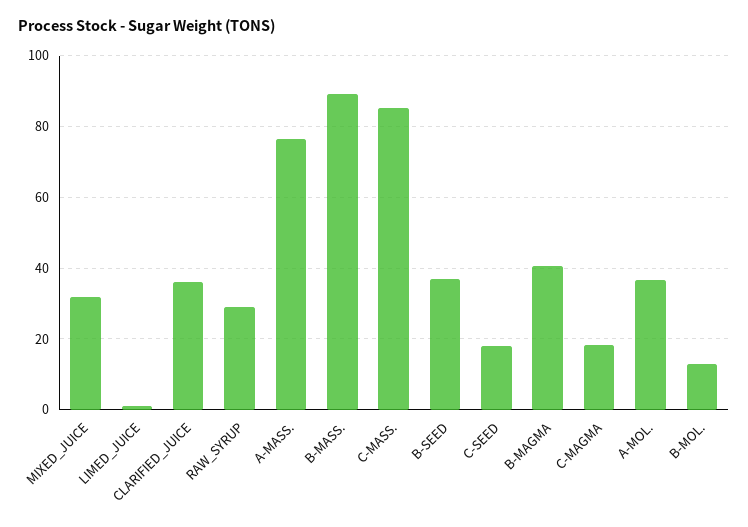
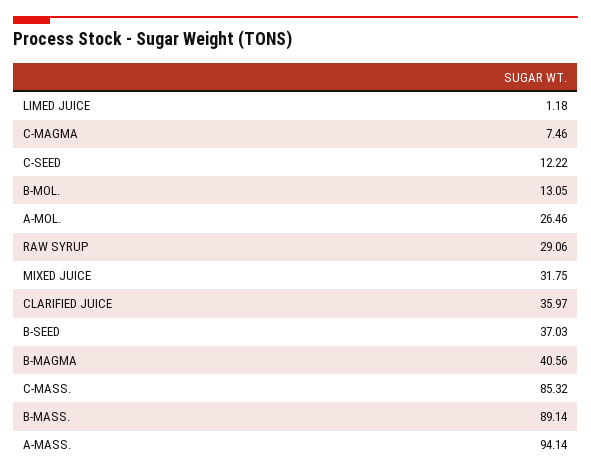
A-MASS.: 76 -> 94.14
C-SEED: 18 -> 12.22
C-MAGMA: 18 -> 7.46
A-MOL.: 36 -> 26.46

